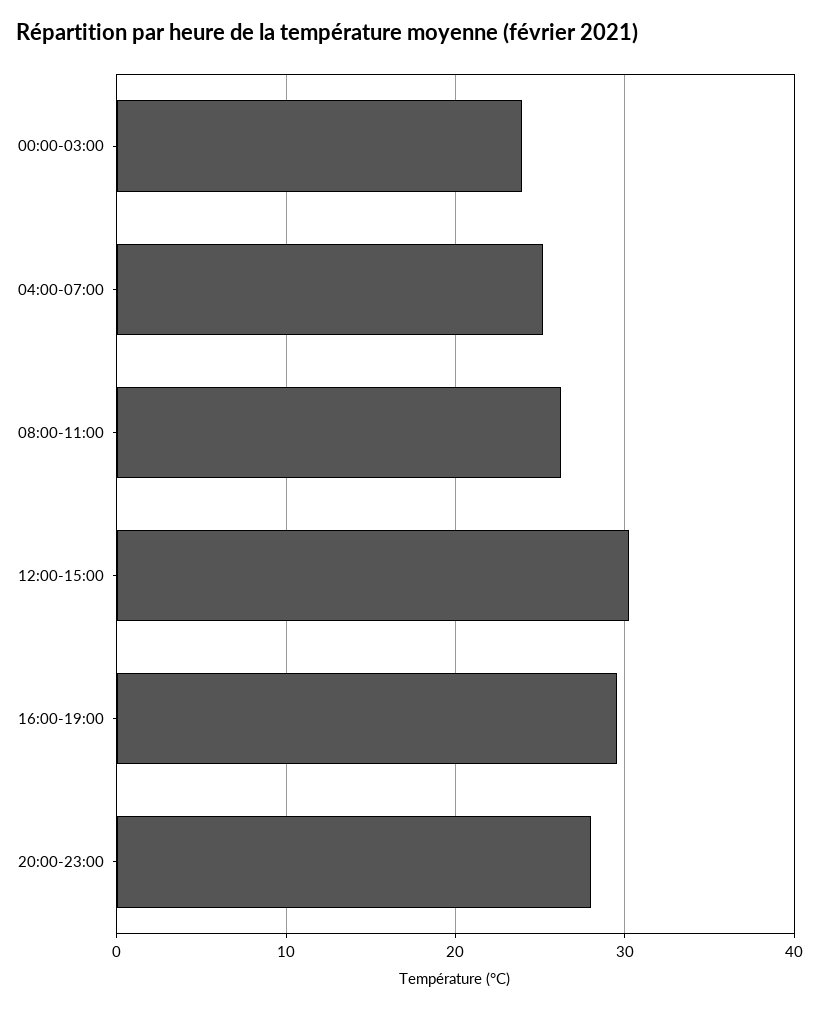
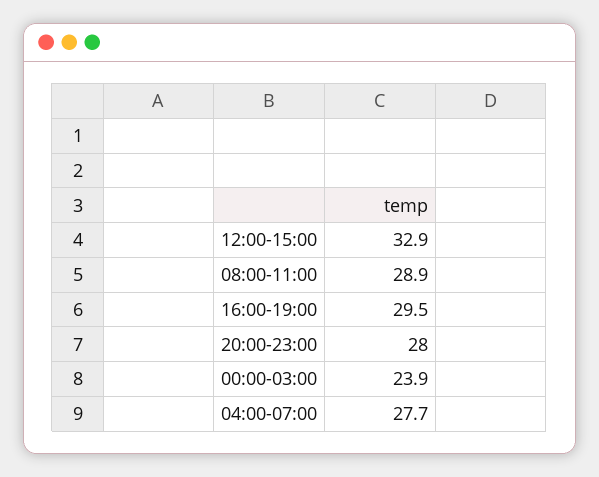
04:00-07:00: 25 -> 27.7
08:00-11:00: 26 -> 28.9
12:00-15:00: 30 -> 32.9

